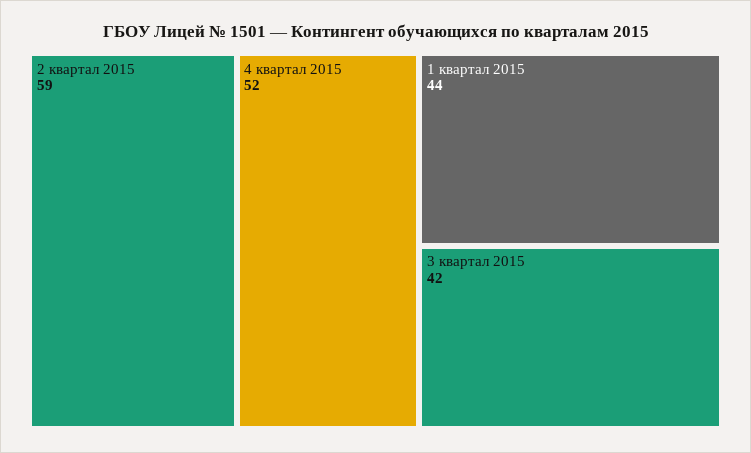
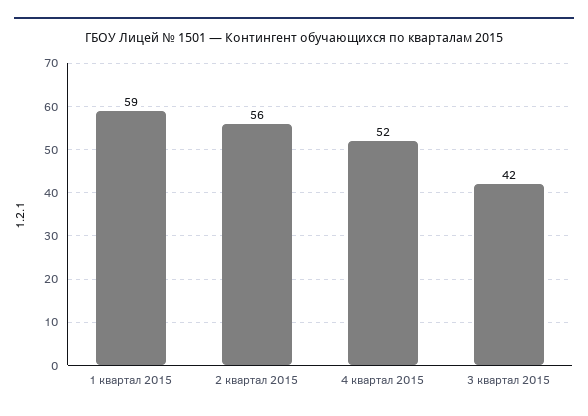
2 квартал 2015: 59 -> 56
1 квартал 2015: 44 -> 59

